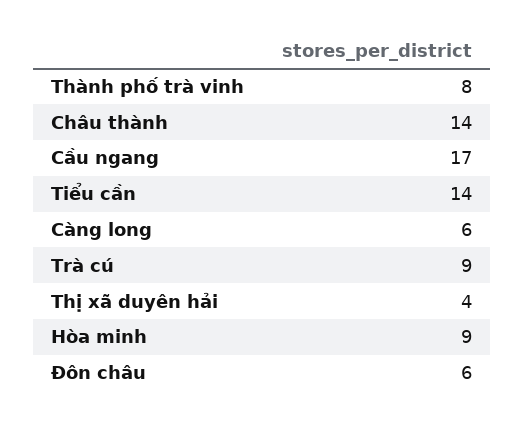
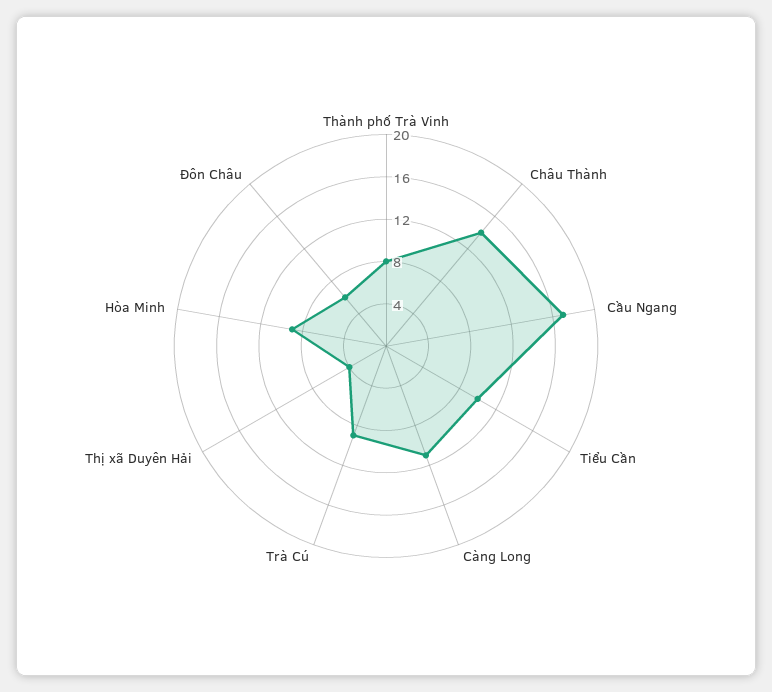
Tiểu cần: 14 -> 10
Càng long: 6 -> 11

